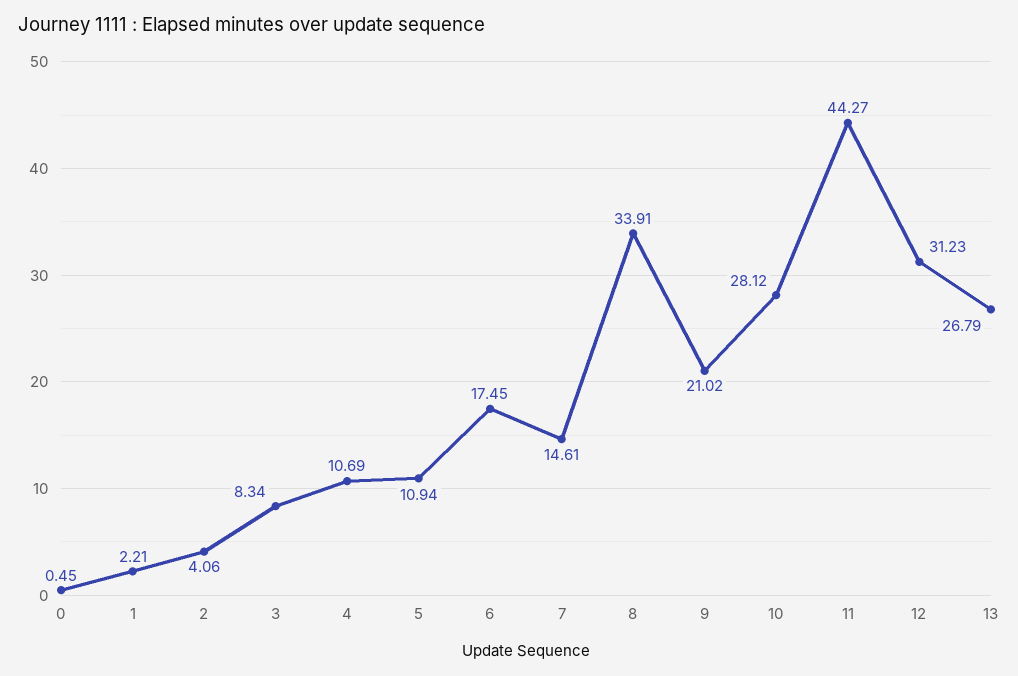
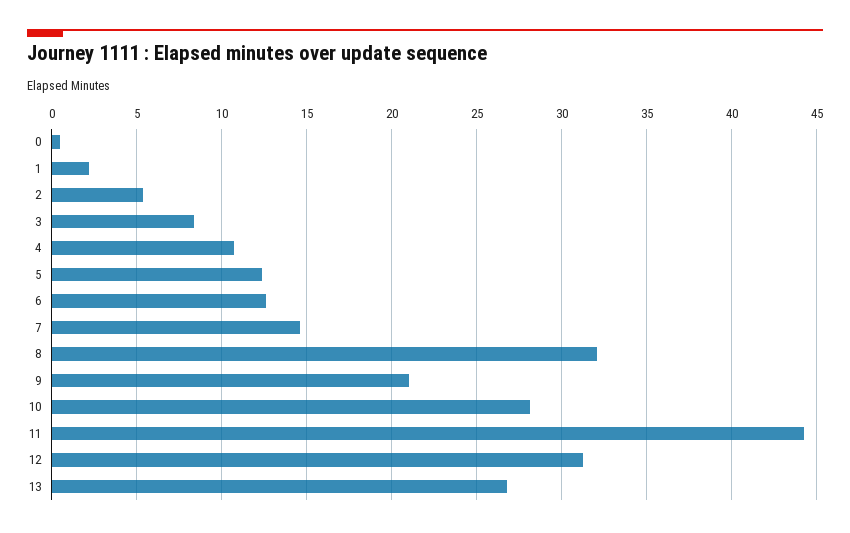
2: 4.06 -> 5.5
5: 10.94 -> 12.5
6: 17.45 -> 12.5
8: 33.91 -> 32

